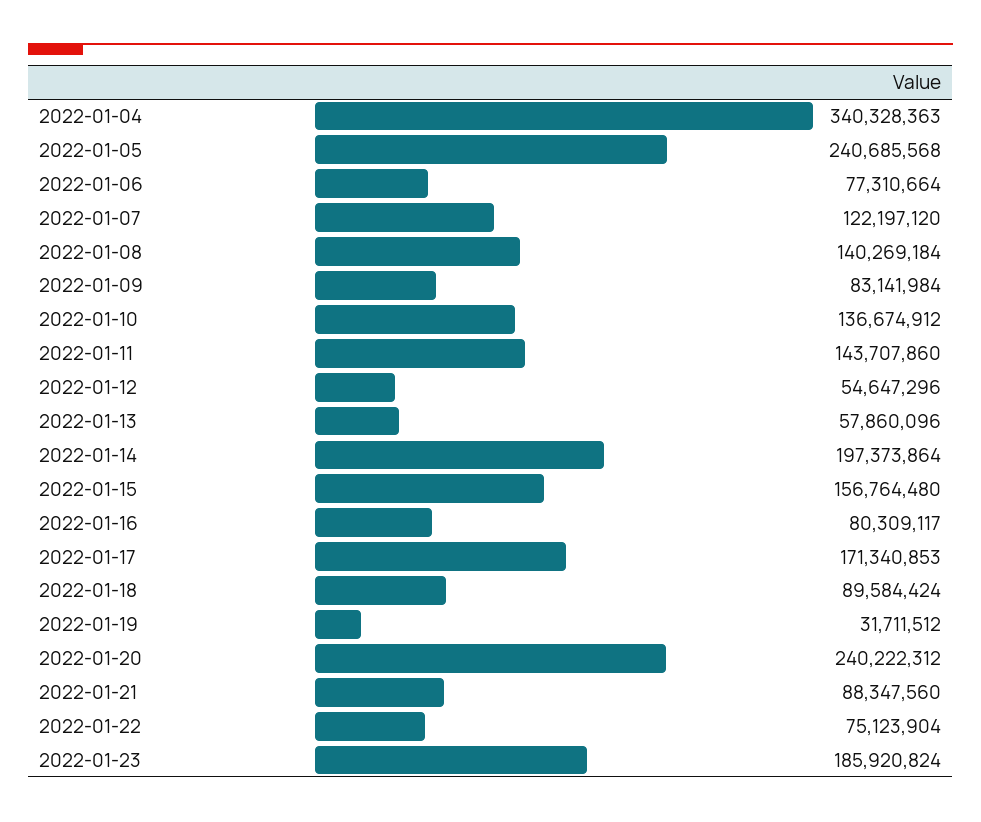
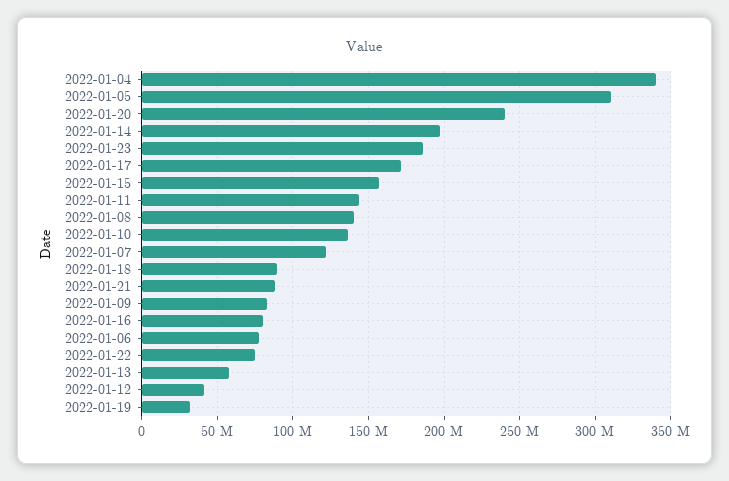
2022-01-05: 240685568 -> 310000000
2022-01-12: 54647296 -> 40000000

